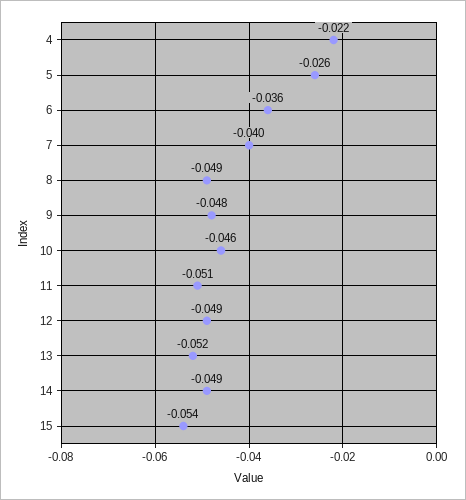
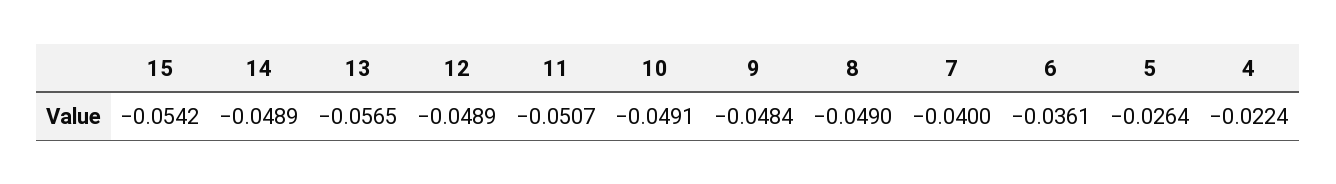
10: -0.046 -> -0.0491
13: -0.052 -> -0.0565

